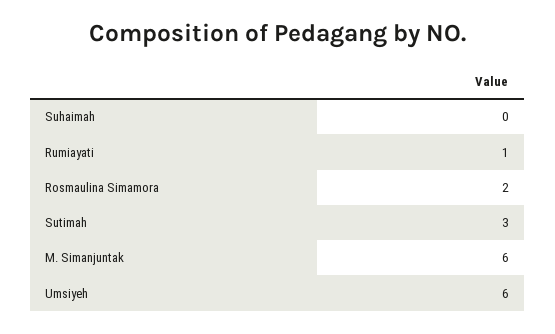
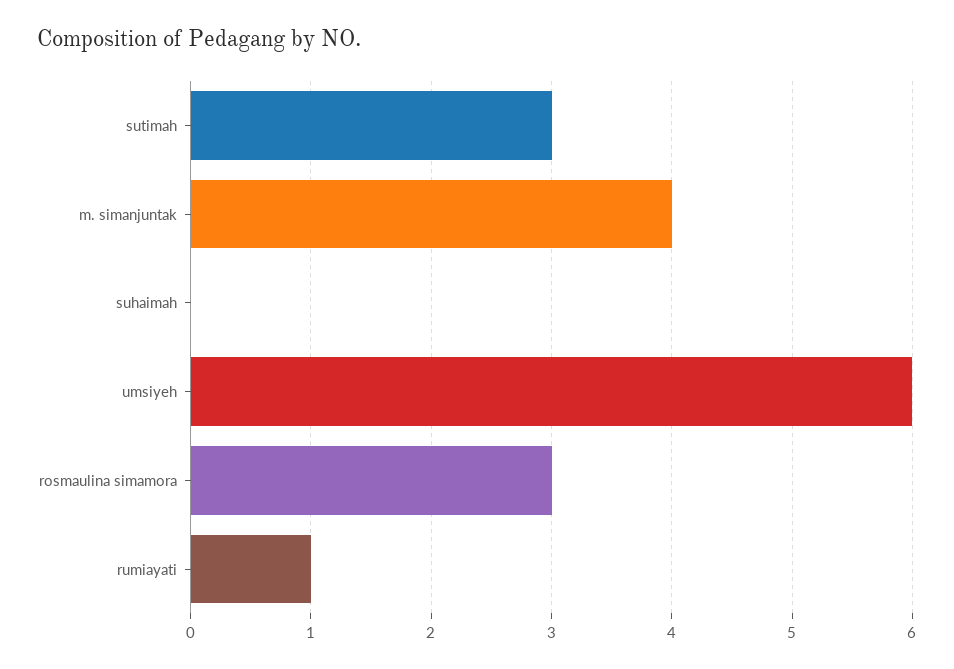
Rosmaulina Simamora: 2 -> 3
M. Simanjuntak: 6 -> 4

